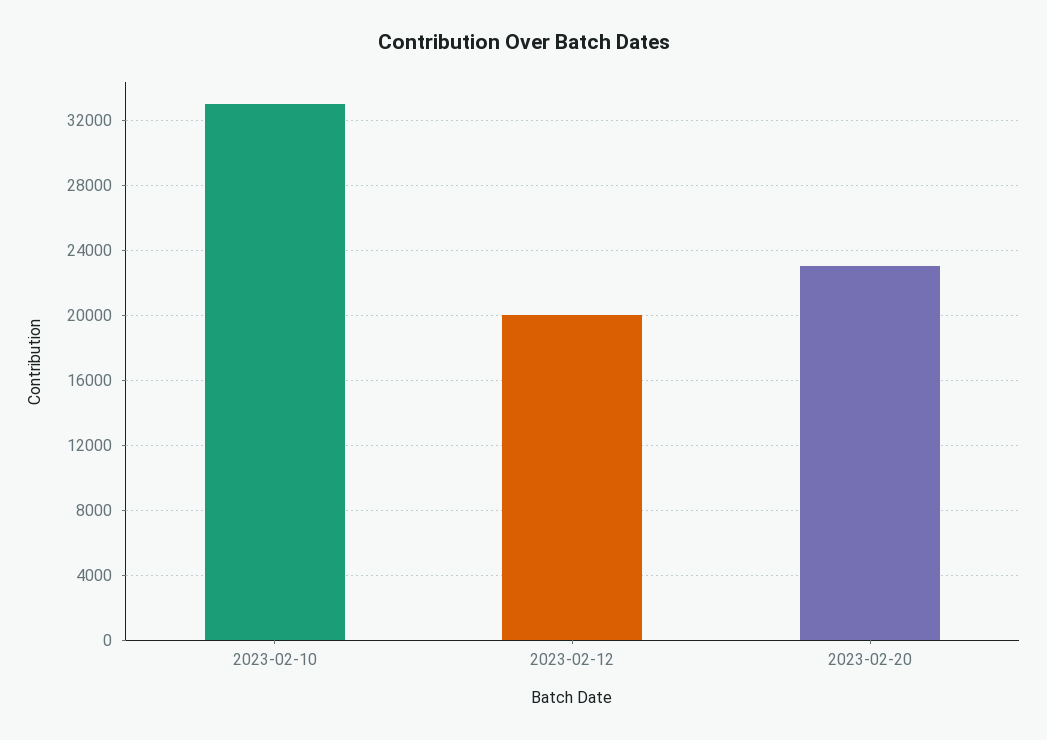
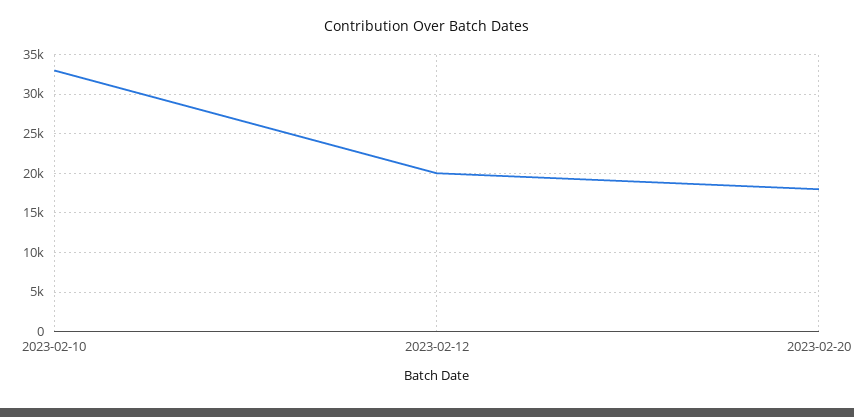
2023-02-20: 23000 -> 18000

